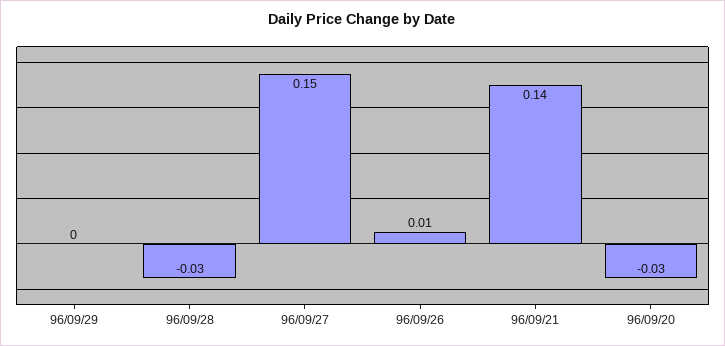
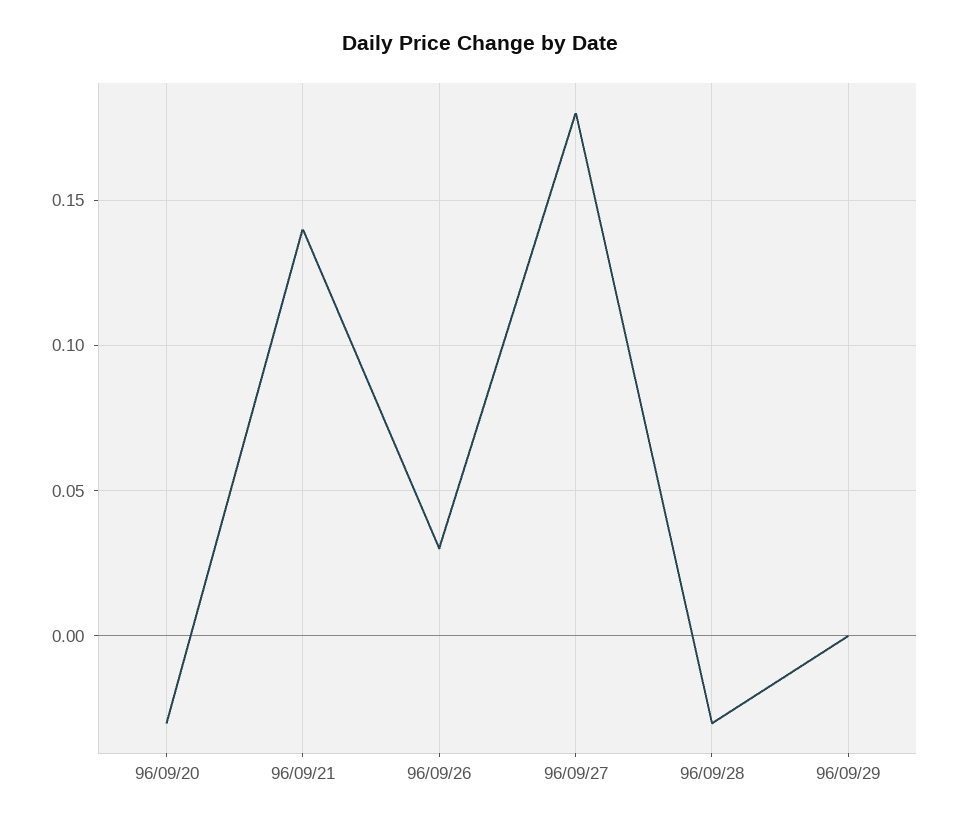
96/09/27: 0.15 -> 0.18
96/09/26: 0.01 -> 0.03

